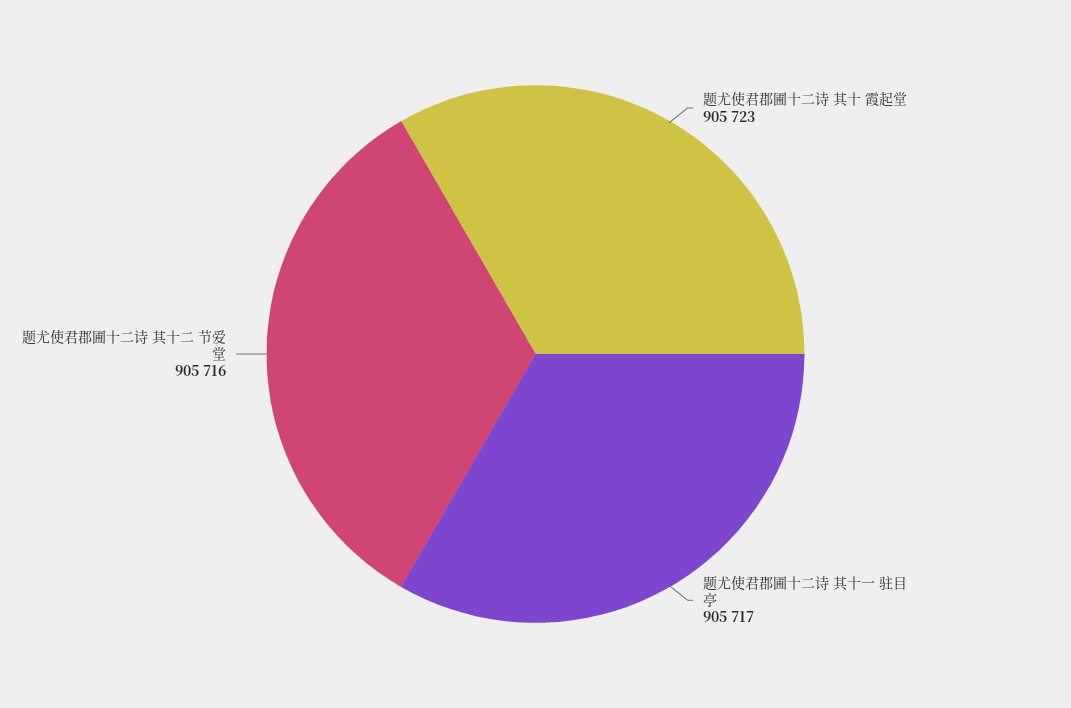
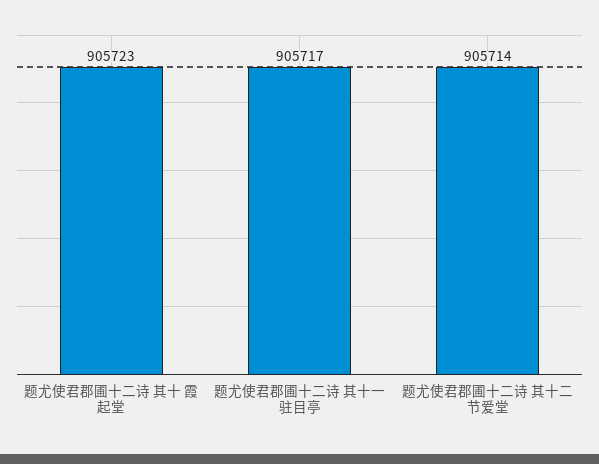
题尤使君郡圃十二诗 其十二 节爱堂: 905716 -> 905714

